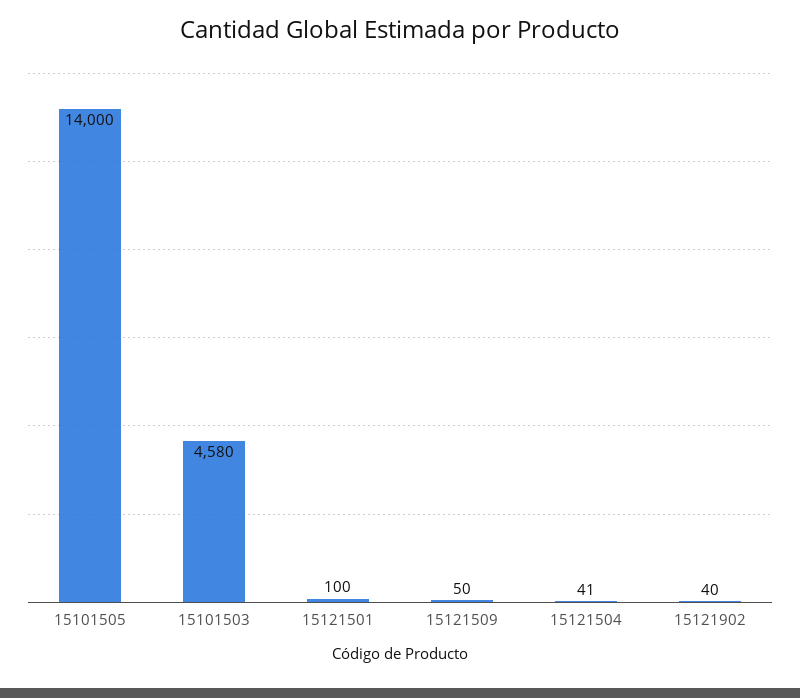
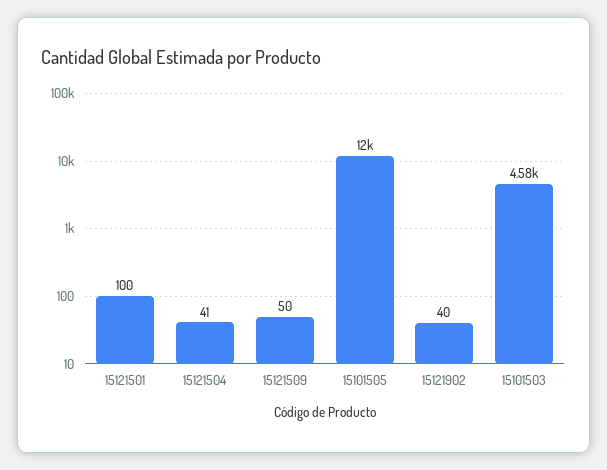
15101505: 14000 -> 12000

